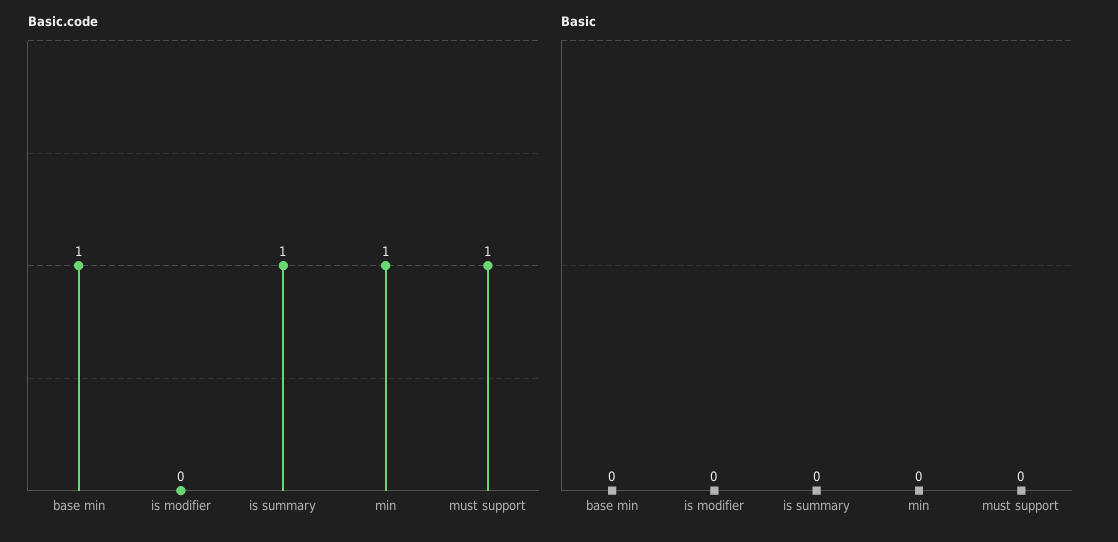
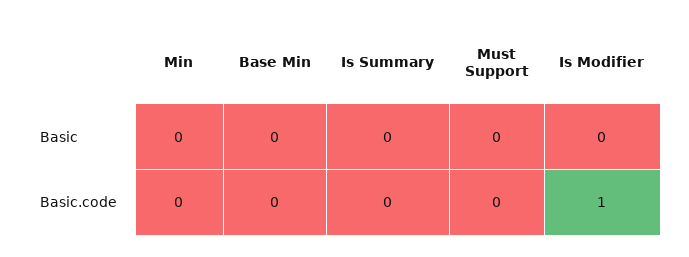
Basic.code, base min: 1 -> 0
Basic.code, is modifier: 0 -> 1
Basic.code, is summary: 1 -> 0
Basic.code, min: 1 -> 0
Basic.code, must support: 1 -> 0

